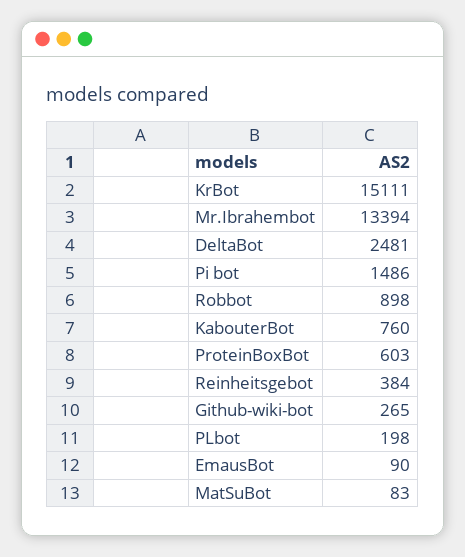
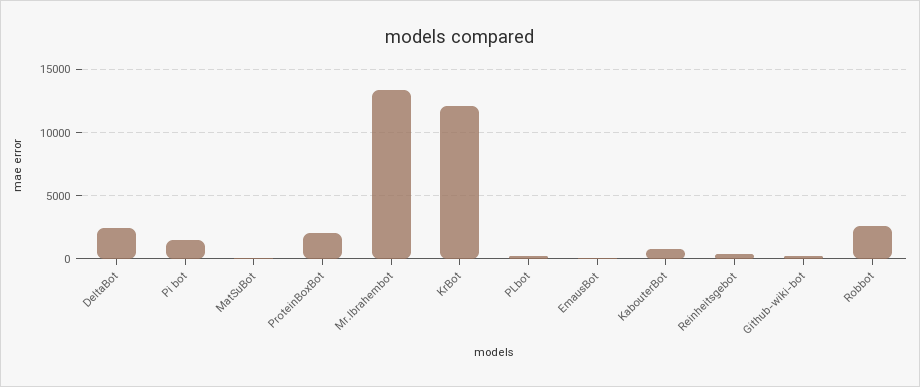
KrBot: 15111 -> 12000
Robbot: 898 -> 2500
ProteinBoxBot: 603 -> 2000

